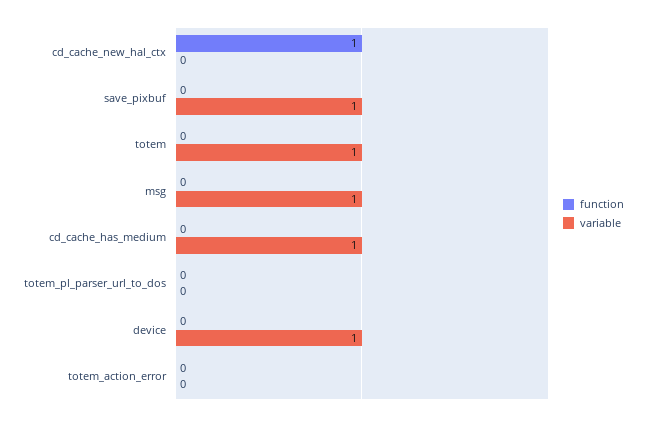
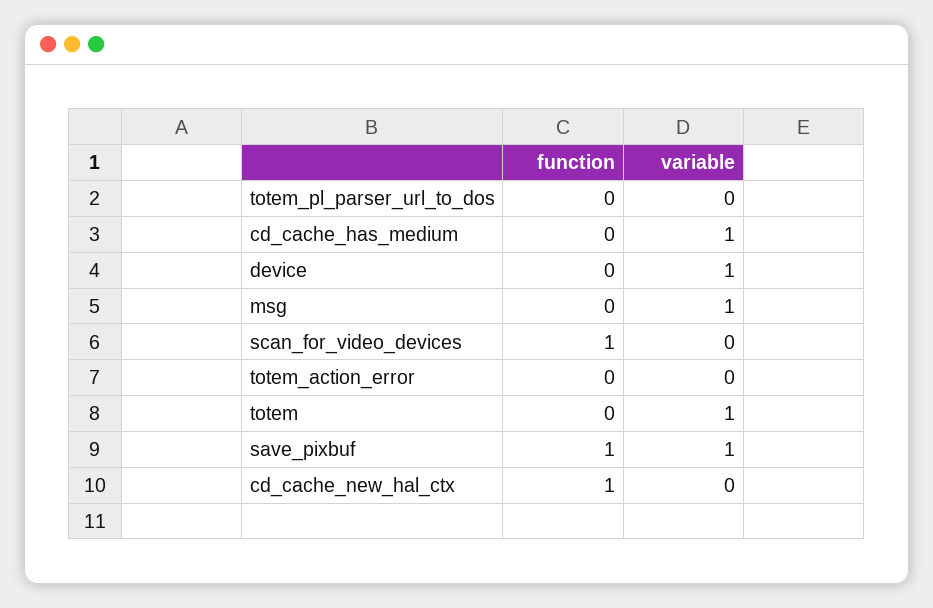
function, save_pixbuf: 0 -> 1
function, scan_for_video_devices: none -> 1
variable, scan_for_video_devices: none -> 0

